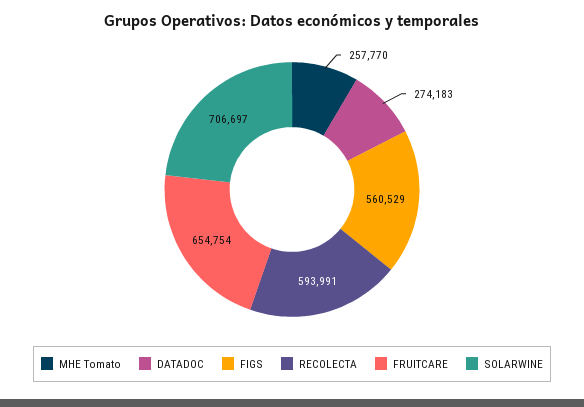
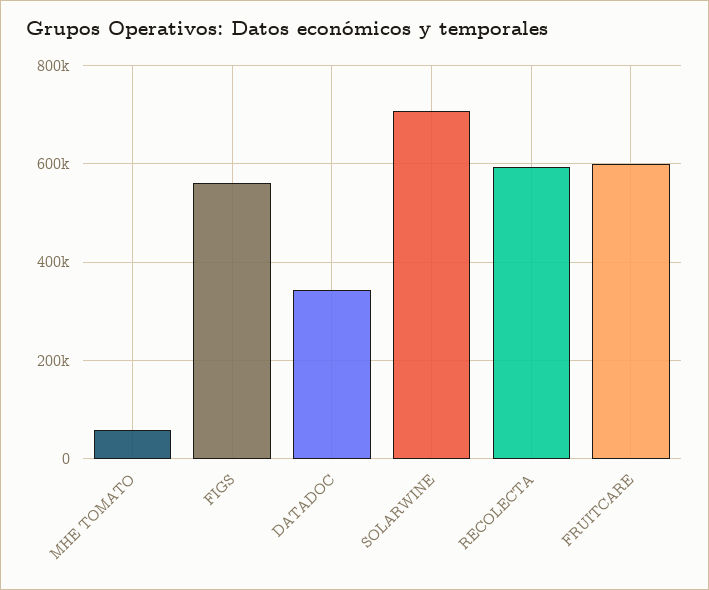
MHE Tomato: 257770 -> 60000
DATADOC: 274183 -> 340000
FRUITCARE: 654754 -> 600000

